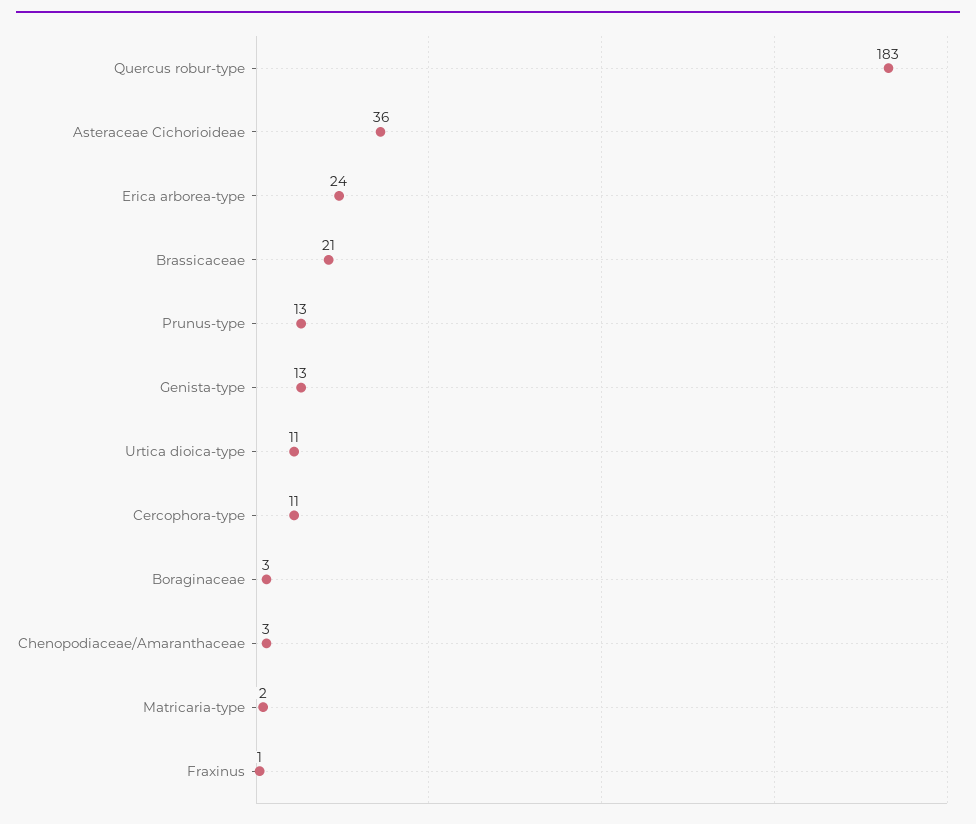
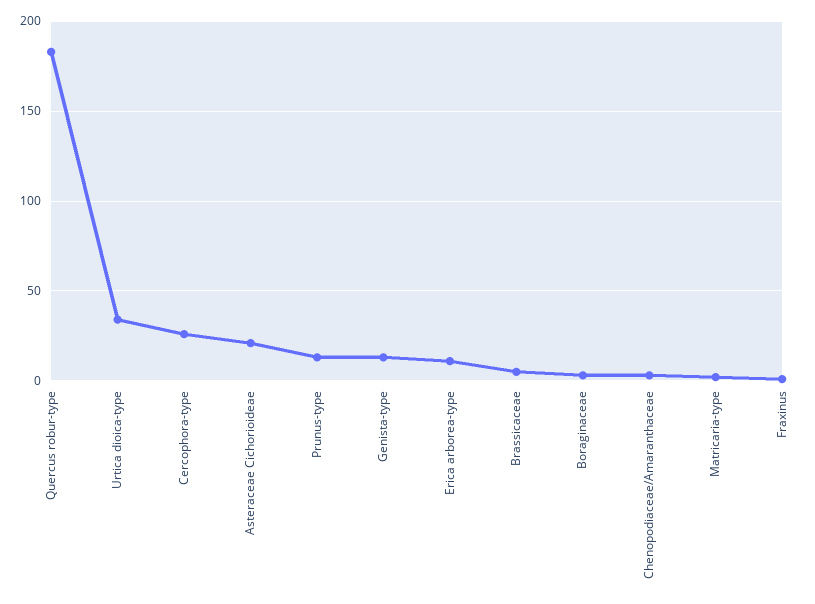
Asteraceae Cichorioideae: 36 -> 20
Erica arborea-type: 24 -> 10
Brassicaceae: 21 -> 5
Urtica dioica-type: 11 -> 35
Cercophora-type: 11 -> 25

